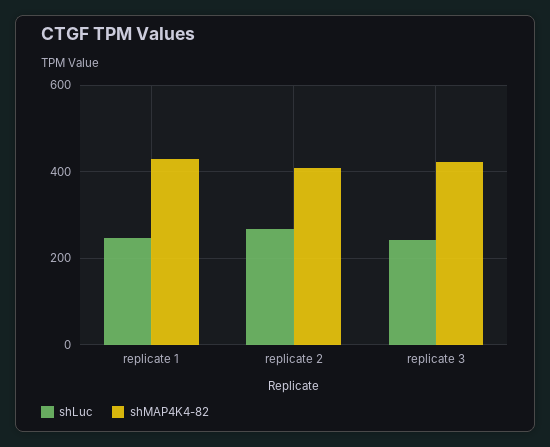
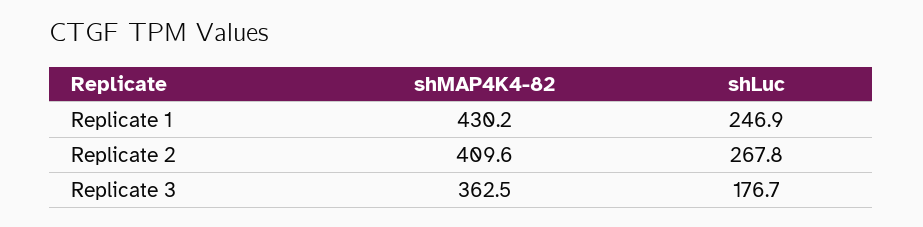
shLuc, replicate 3: 240 -> 176.7
shMAP4K4-82, replicate 3: 420 -> 362.5

